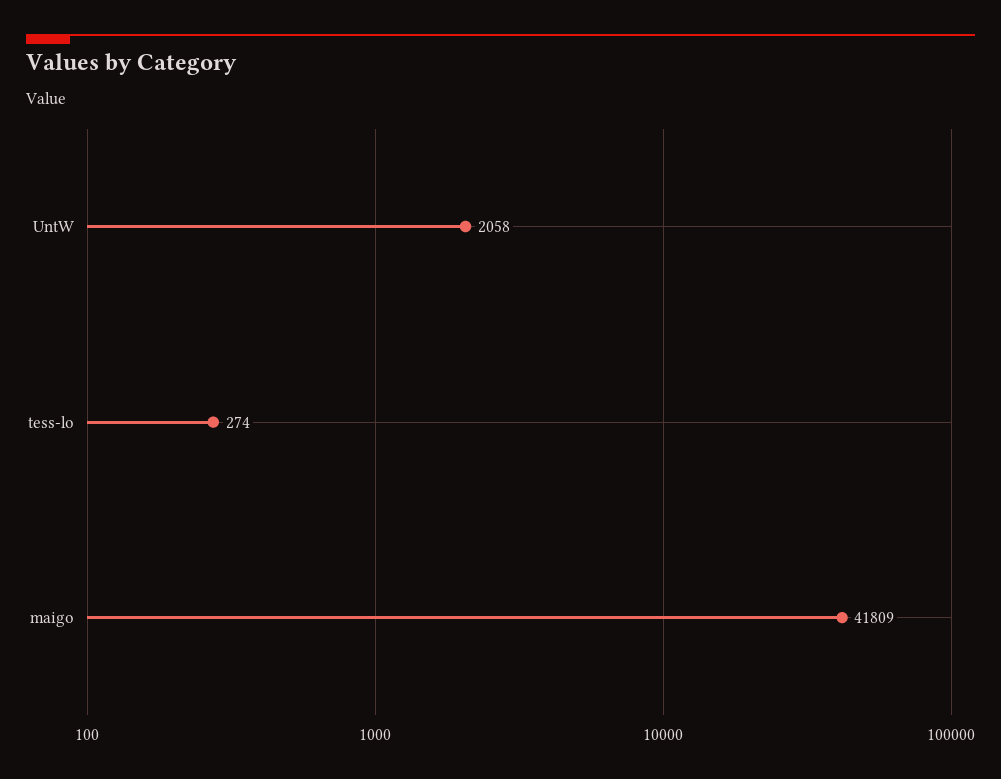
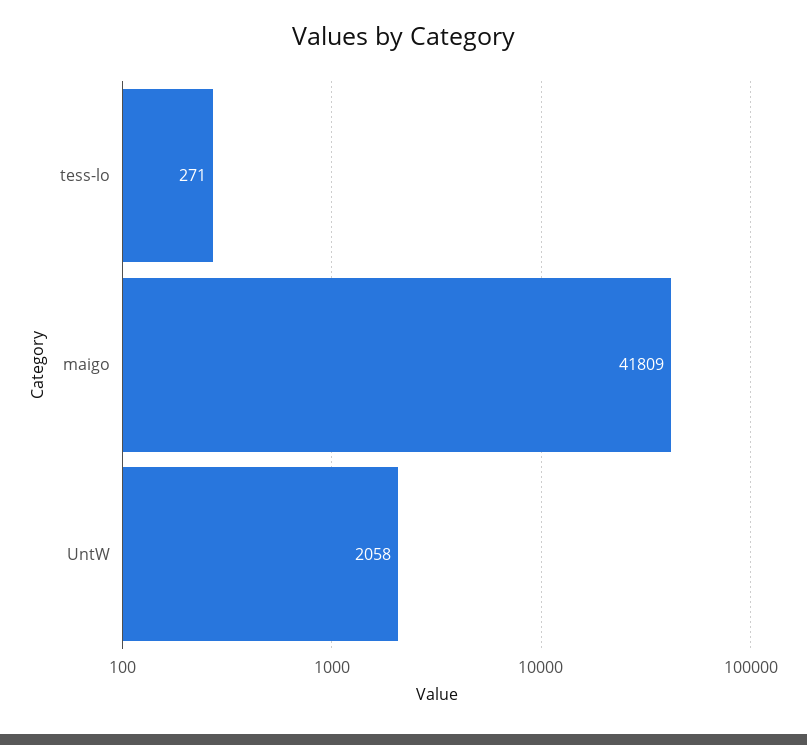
tess-lo: 274 -> 271

